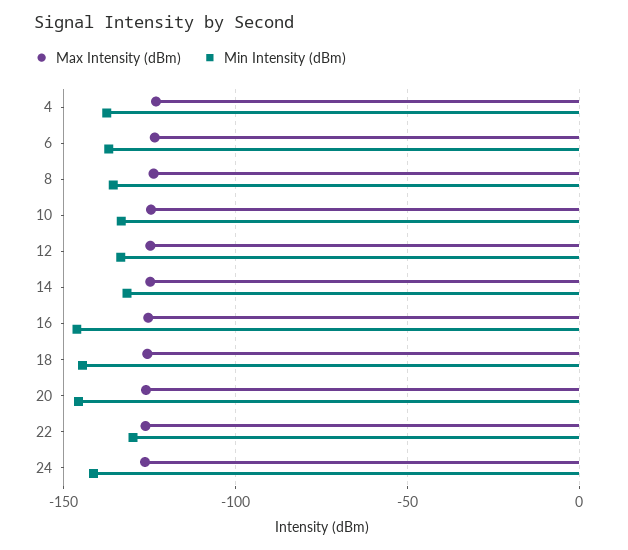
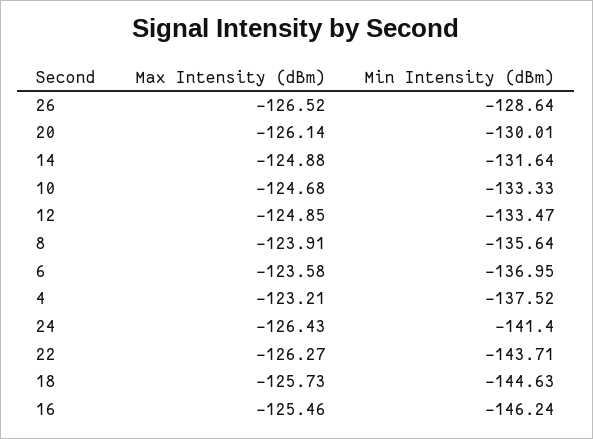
Min Intensity (dBm), 20: -145 -> -130.01
Min Intensity (dBm), 22: -130 -> -143.71
Max Intensity (dBm), 26: none -> -126.52
Min Intensity (dBm), 26: none -> -128.64

